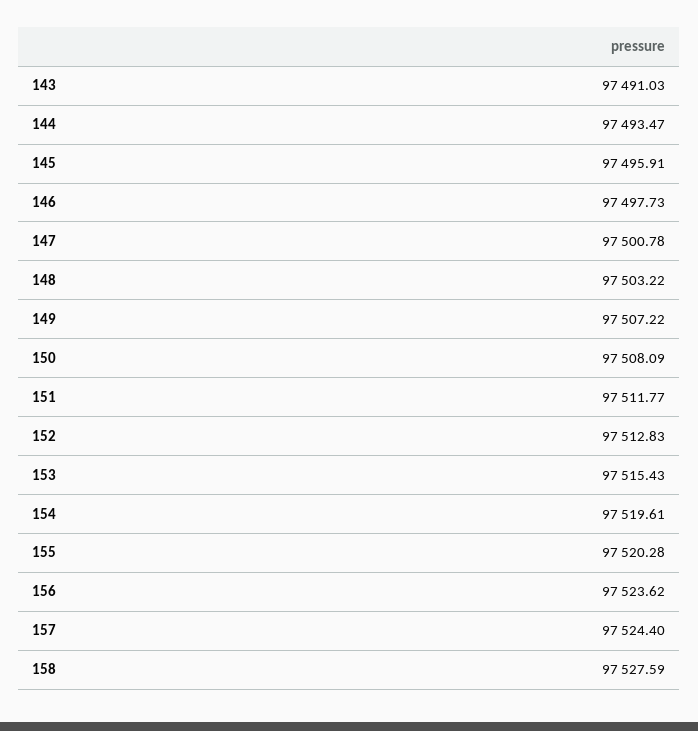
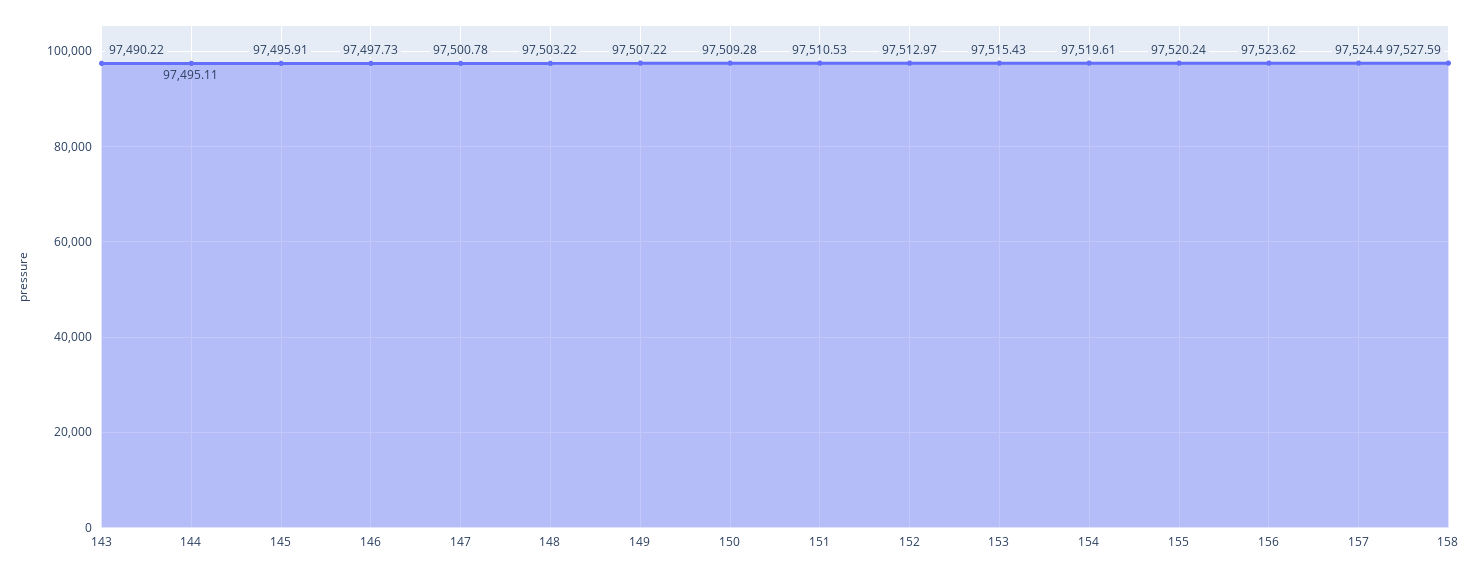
143: 97491.03 -> 97490.22
144: 97493.47 -> 97495.11
150: 97508.09 -> 97509.28
151: 97511.77 -> 97510.53
152: 97512.83 -> 97512.97
155: 97520.28 -> 97520.24

